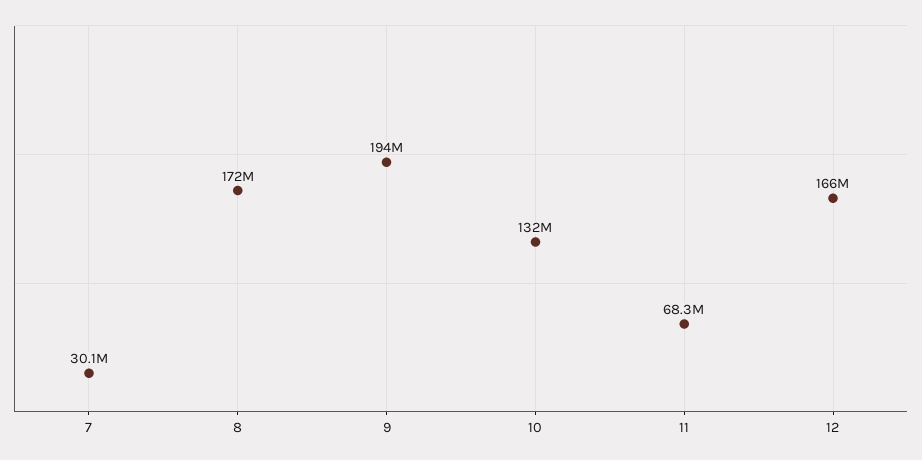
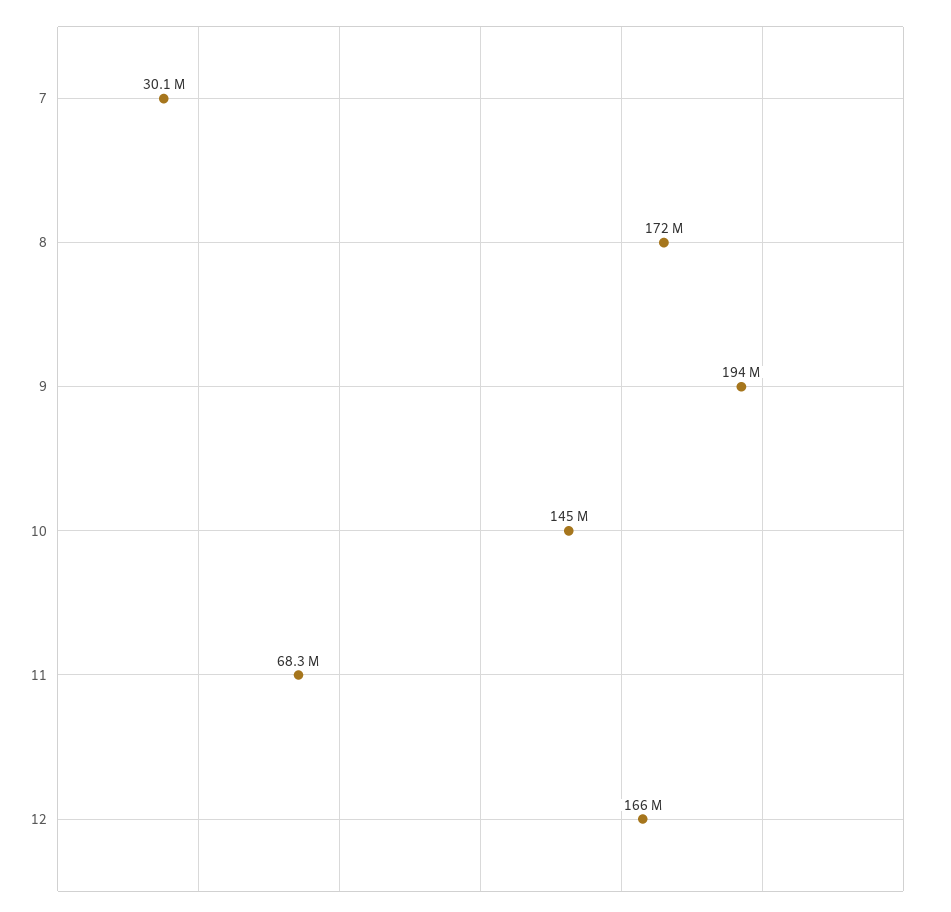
10: 132000000 -> 145000000

